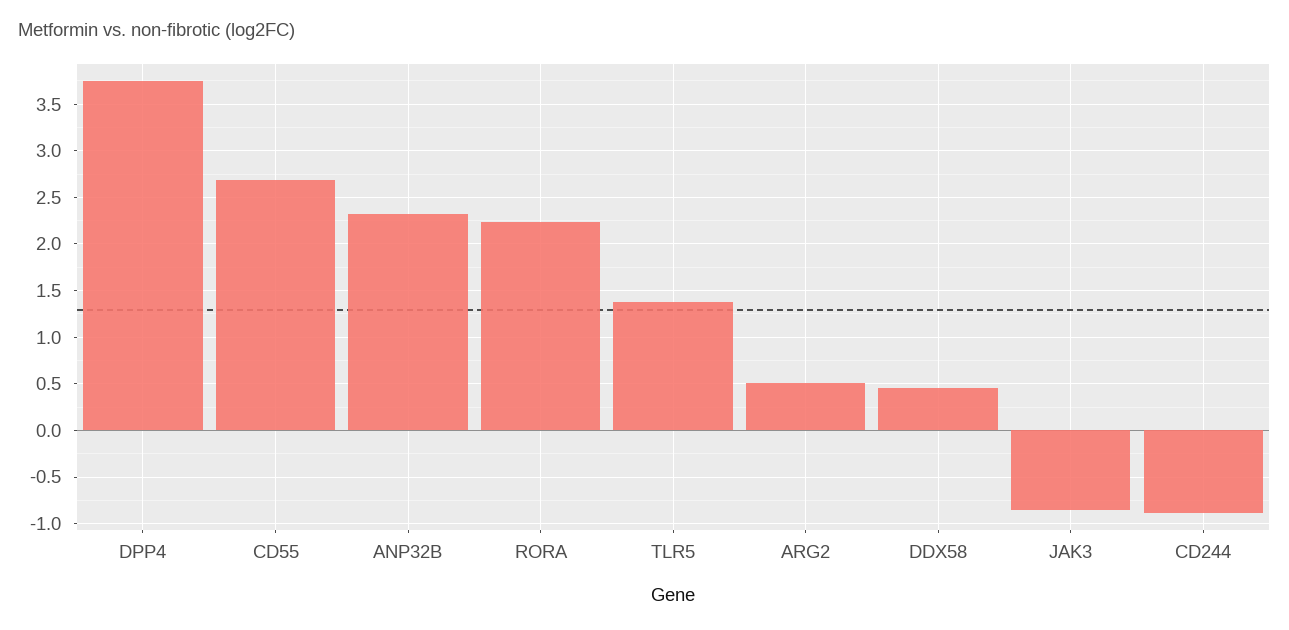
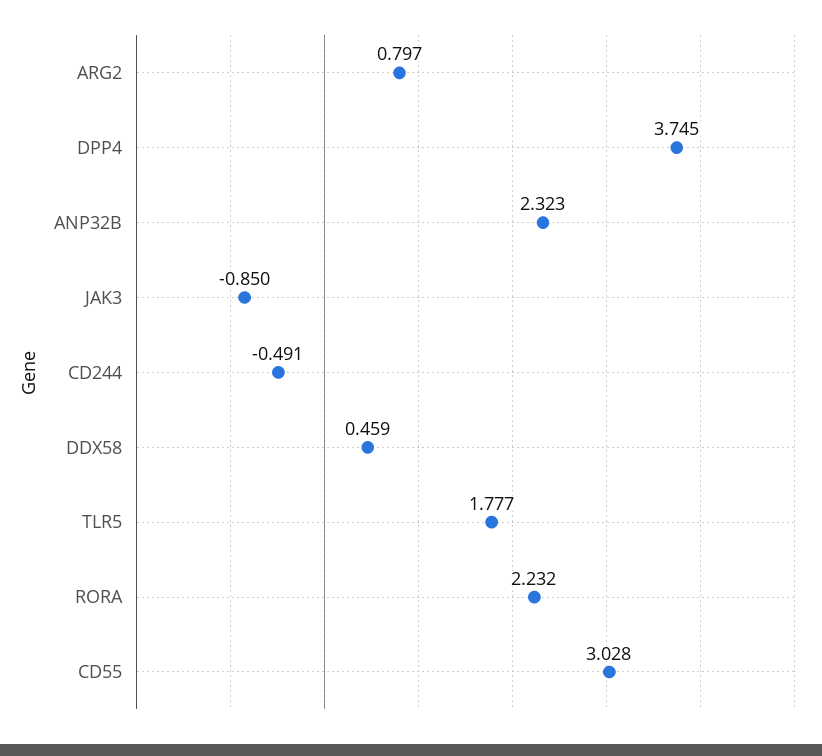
CD55: 2.7 -> 3.028
TLR5: 1.4 -> 1.777
ARG2: 0.5 -> 0.797
CD244: -0.9 -> -0.491

